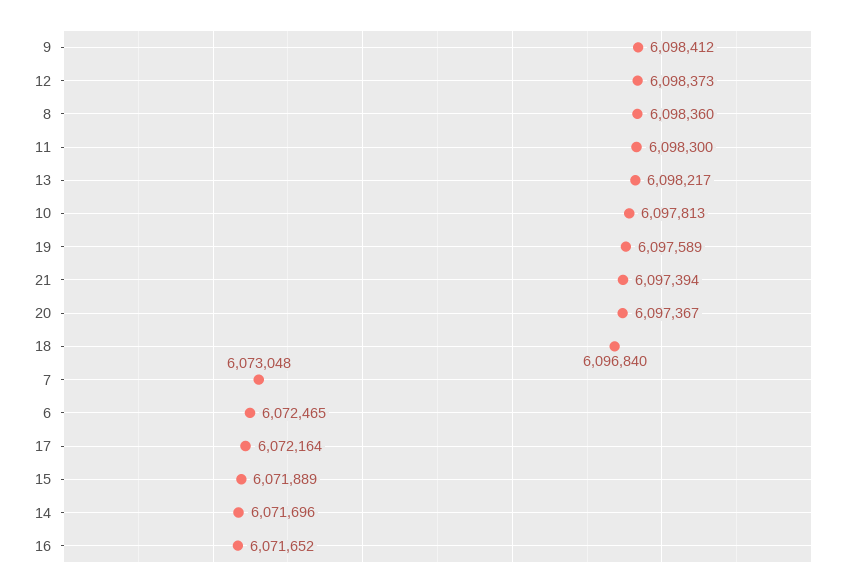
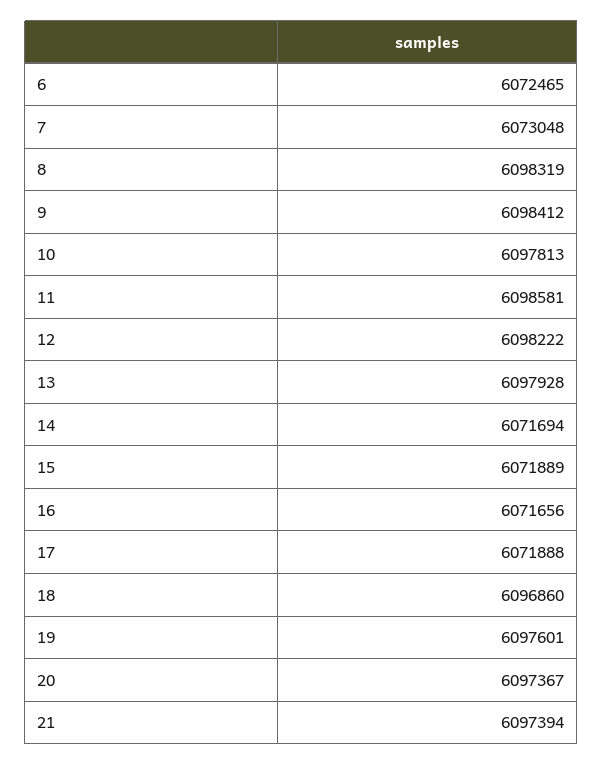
12: 6098373 -> 6098222
8: 6098360 -> 6098319
11: 6098300 -> 6098581
13: 6098217 -> 6097928
19: 6097589 -> 6097601
18: 6096840 -> 6096860
17: 6072164 -> 6071888
14: 6071696 -> 6071694
16: 6071652 -> 6071656

